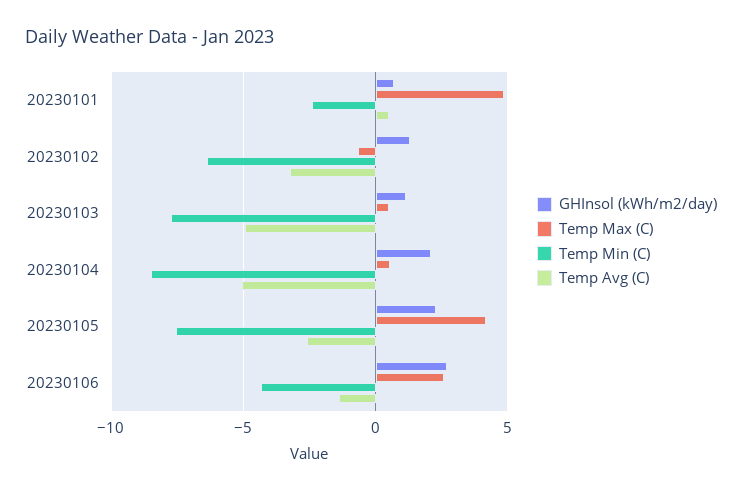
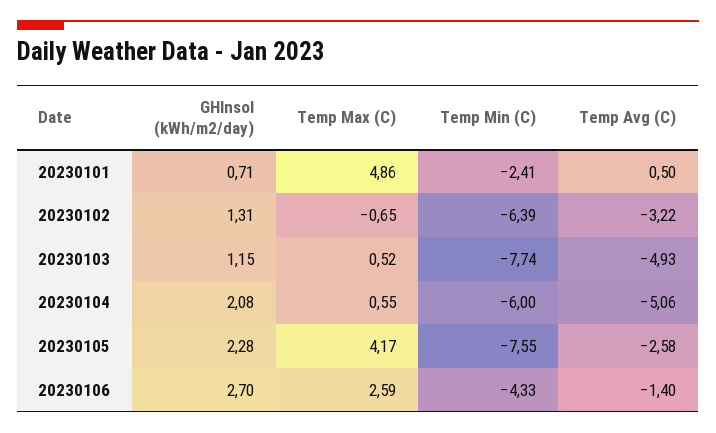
Temp Min (C), 20230104: -8.5 -> -6

